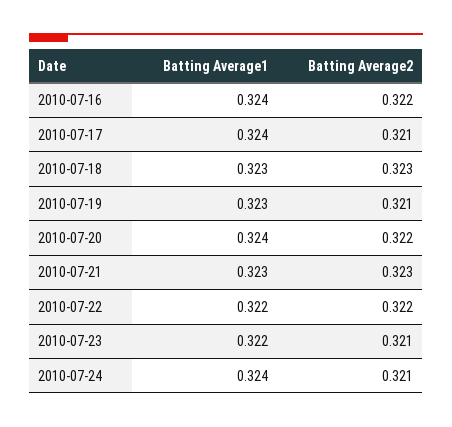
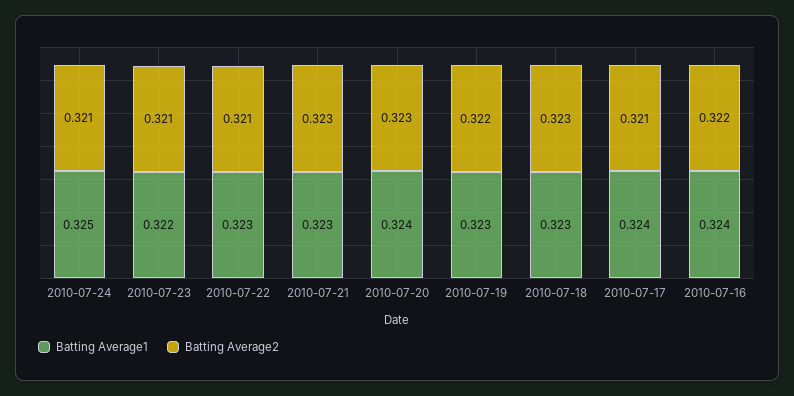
Batting Average2, 2010-07-19: 0.321 -> 0.322
Batting Average2, 2010-07-20: 0.322 -> 0.323
Batting Average1, 2010-07-22: 0.322 -> 0.323
Batting Average2, 2010-07-22: 0.322 -> 0.321
Batting Average1, 2010-07-24: 0.324 -> 0.325

